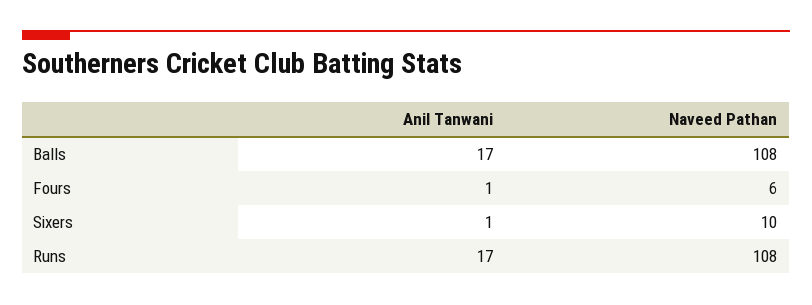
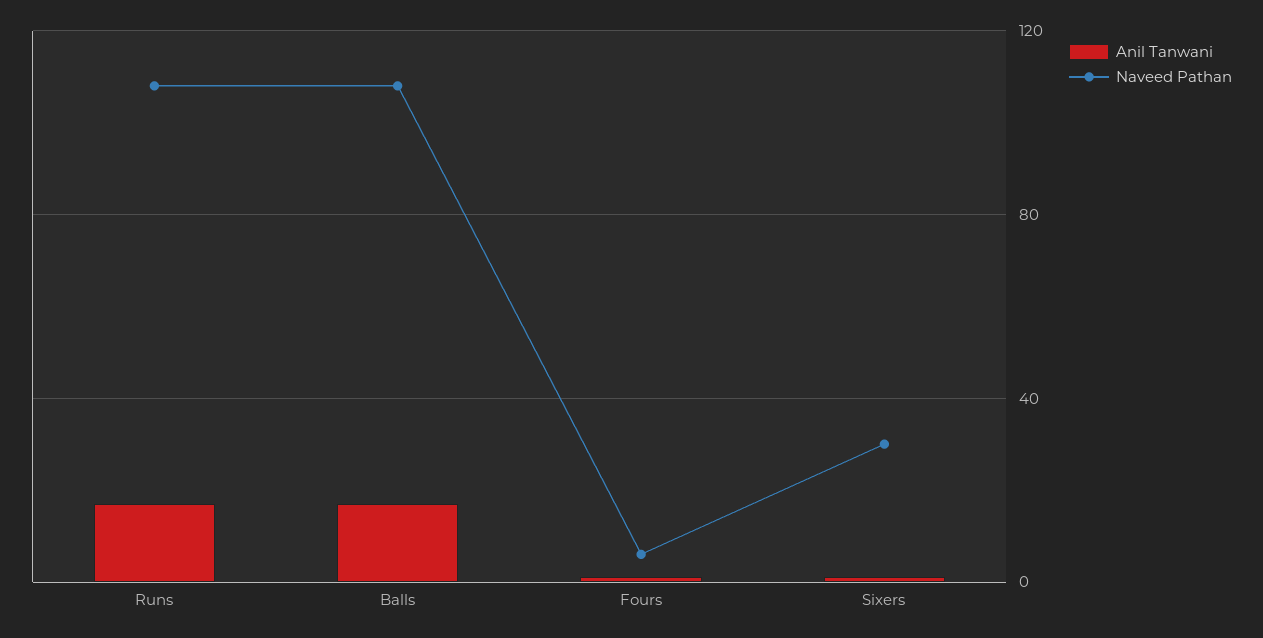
Naveed Pathan, Sixers: 10 -> 30

